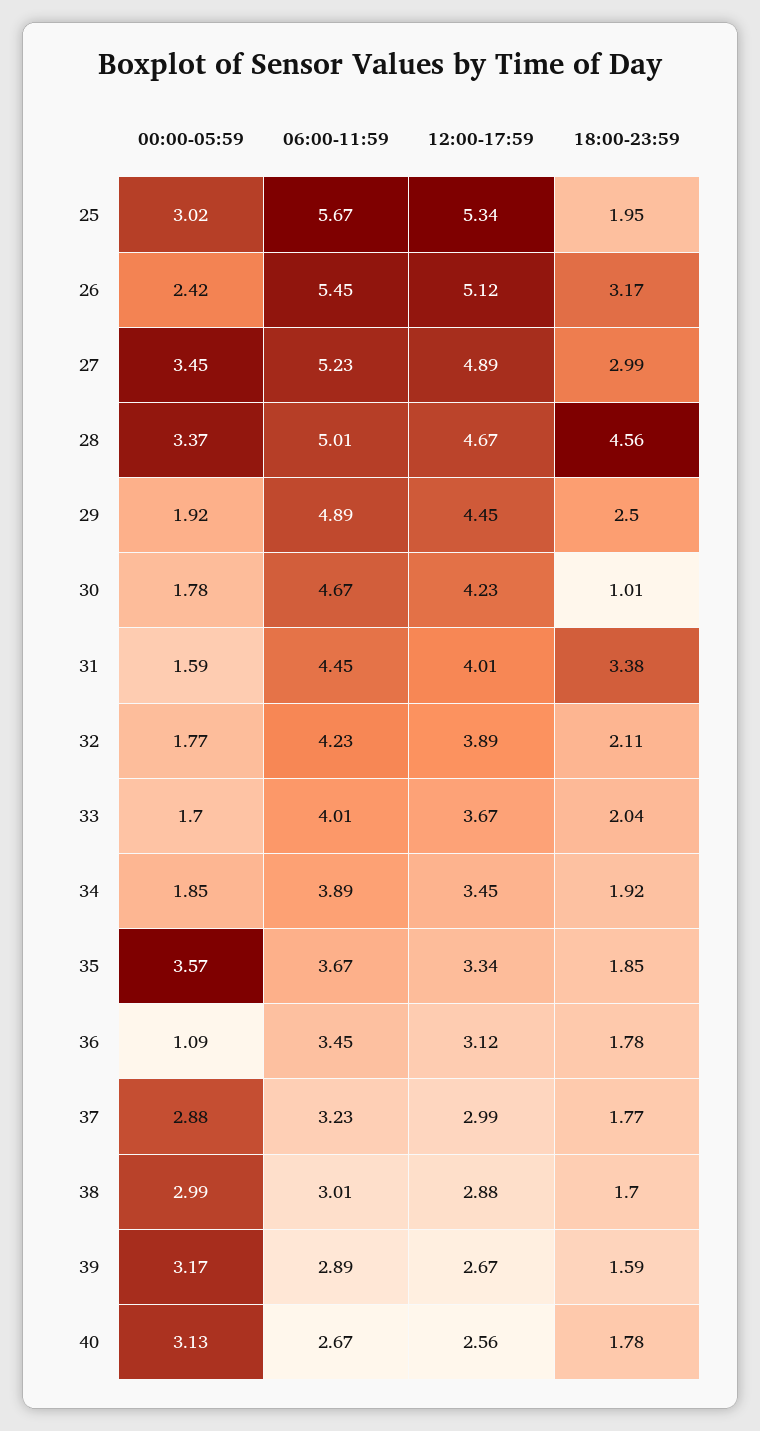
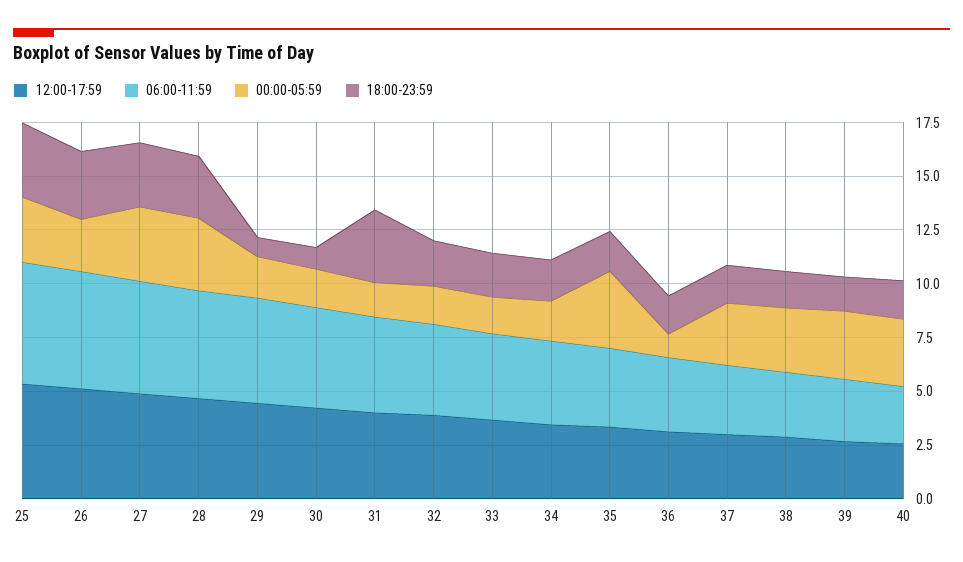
18:00-23:59, 25: 1.95 -> 3.5
18:00-23:59, 28: 4.56 -> 3
18:00-23:59, 29: 2.5 -> 1

